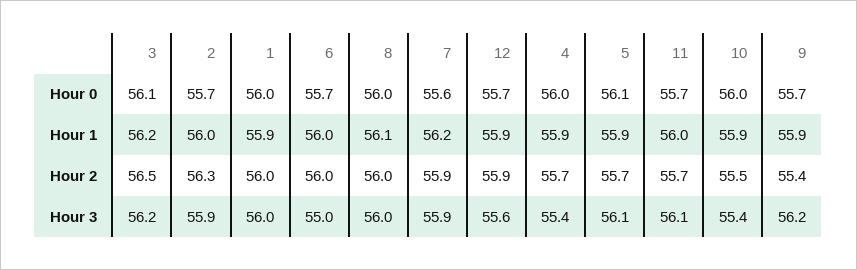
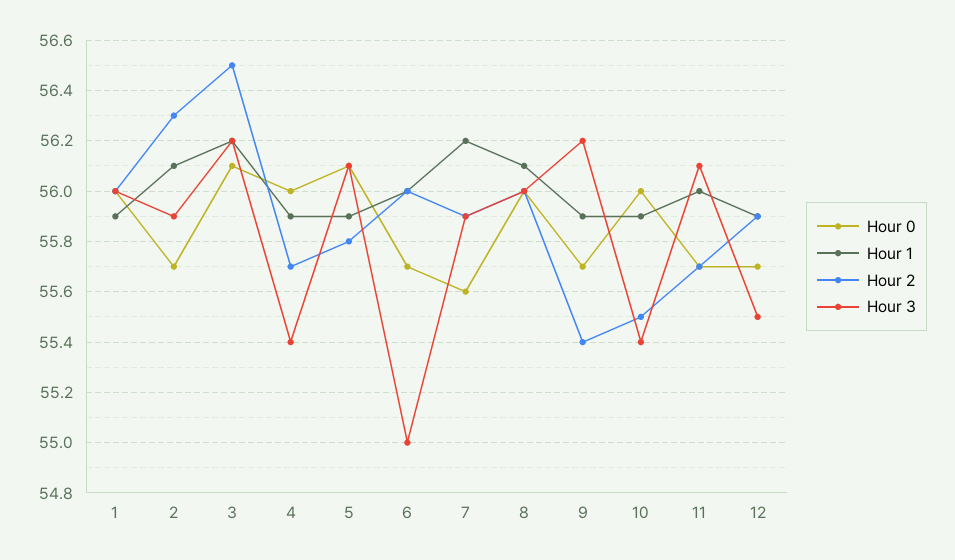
Hour 1, 2: 56 -> 56.1
Hour 2, 5: 55.7 -> 55.8
Hour 3, 12: 55.6 -> 55.5

